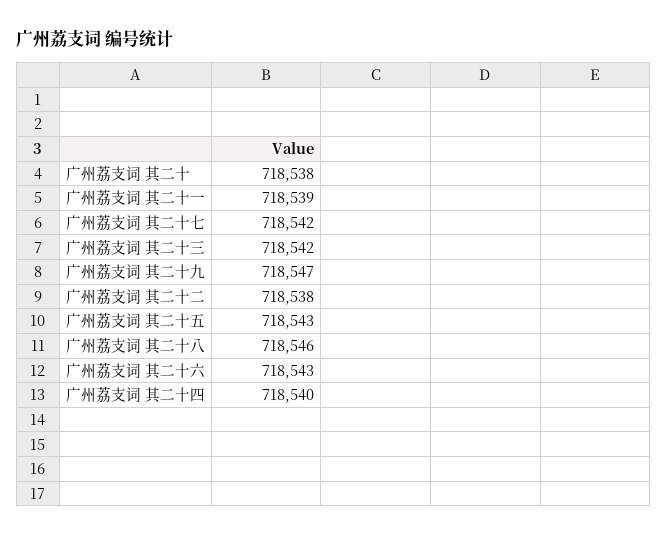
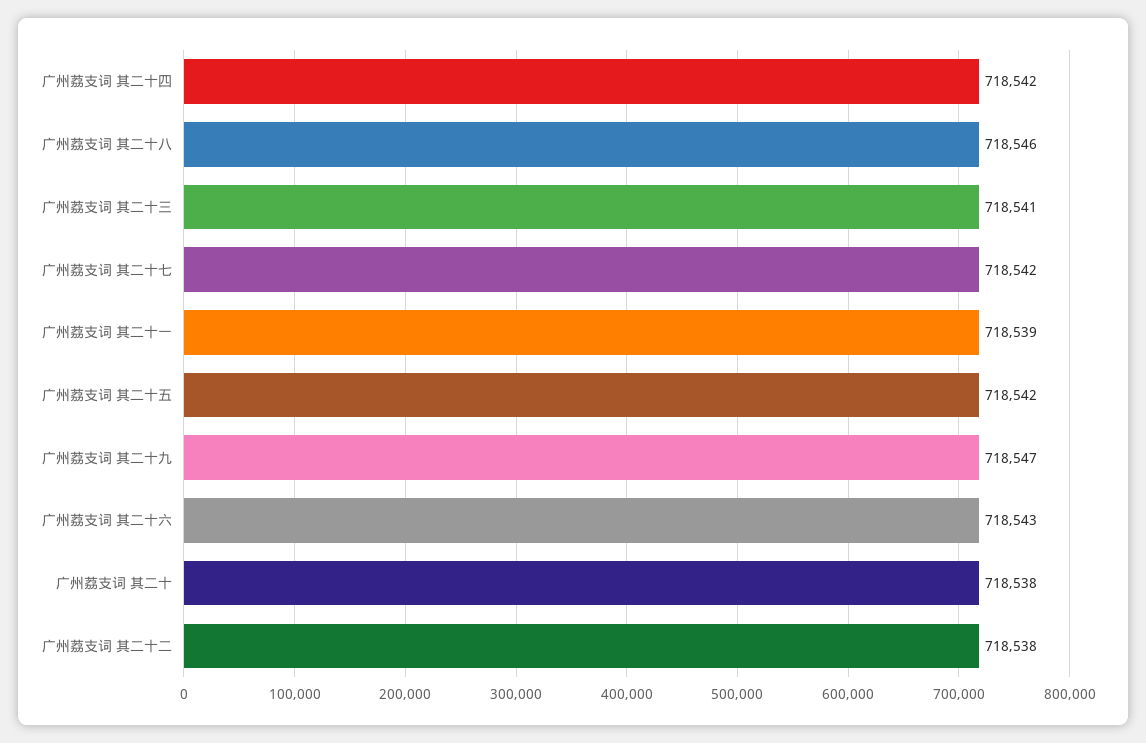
广州荔支词 其二十三: 718542 -> 718541
广州荔支词 其二十五: 718543 -> 718542
广州荔支词 其二十四: 718540 -> 718542

